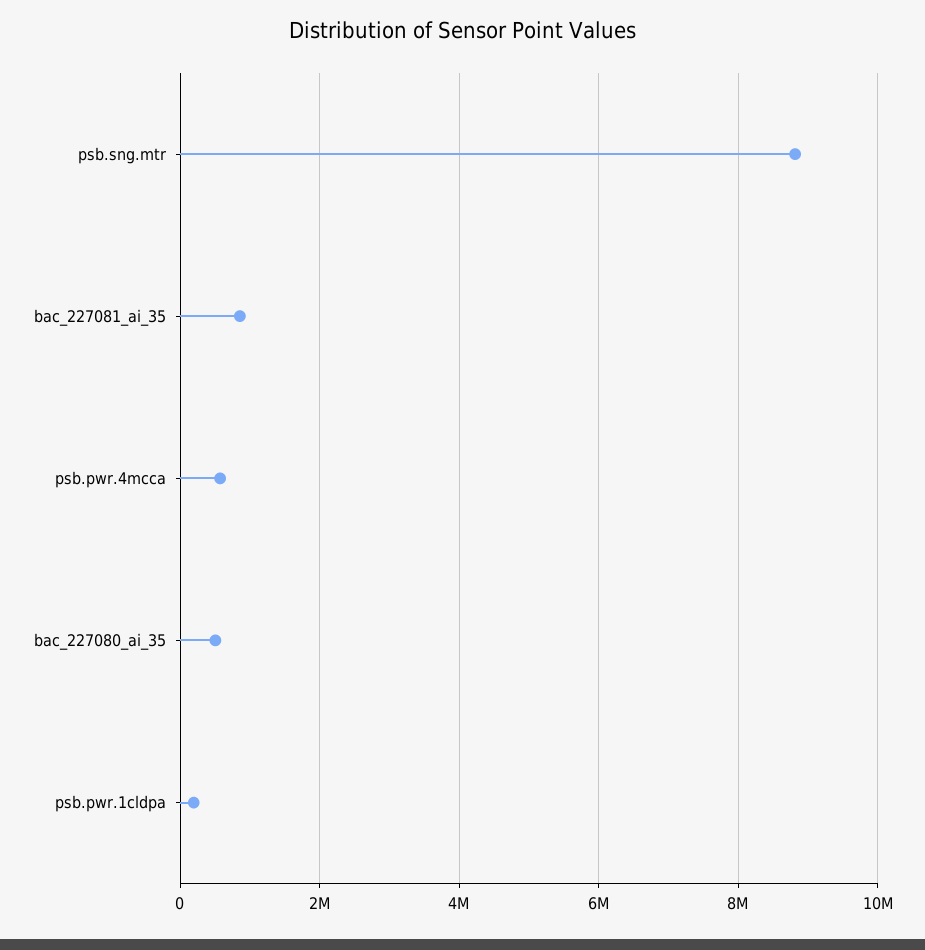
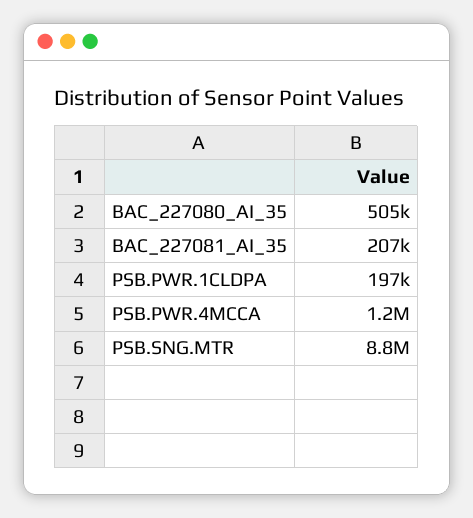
bac_227081_ai_35: 800000 -> 207000
psb.pwr.4mcca: 600000 -> 1200000

